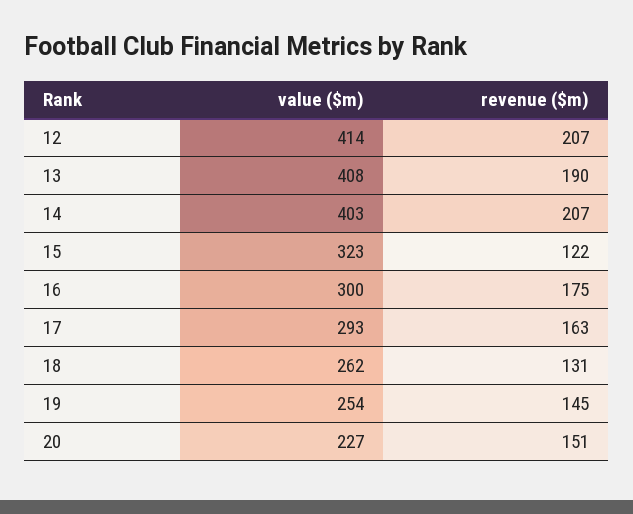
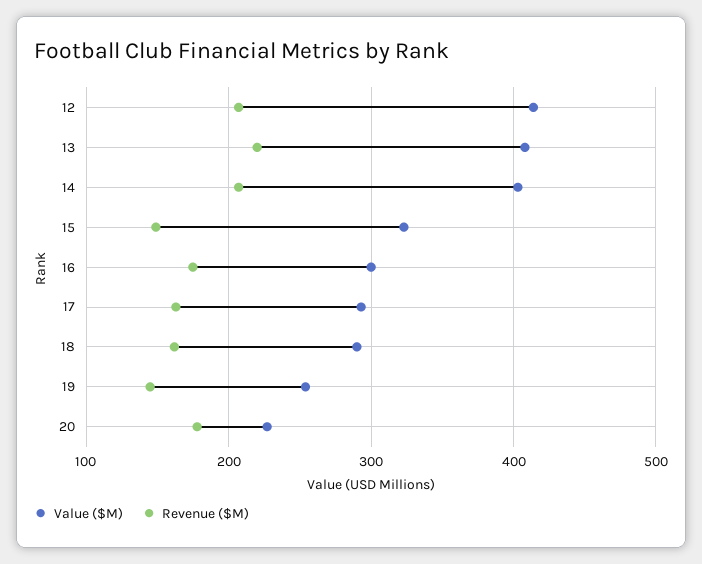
revenue ($m), 13: 190 -> 220
revenue ($m), 15: 122 -> 150
value ($m), 18: 262 -> 290
revenue ($m), 18: 131 -> 160
revenue ($m), 20: 151 -> 180

